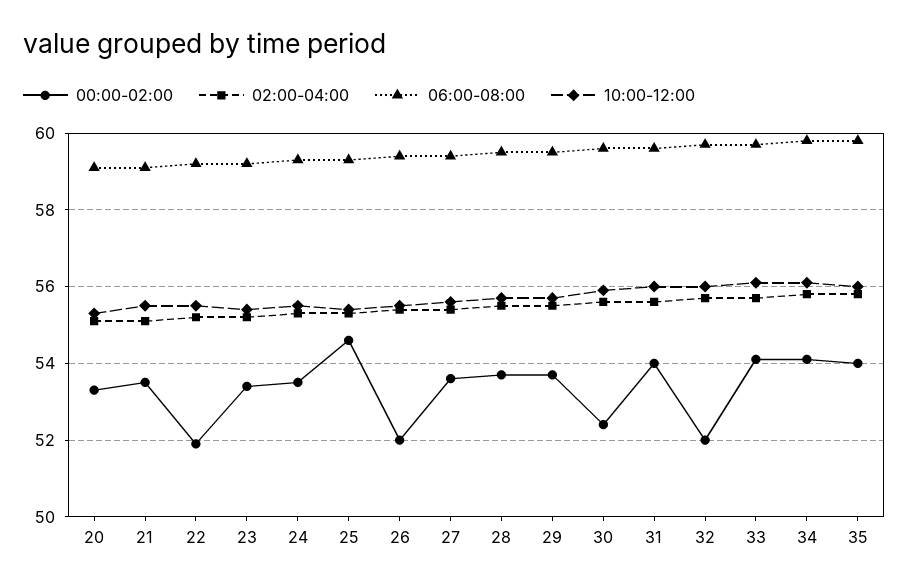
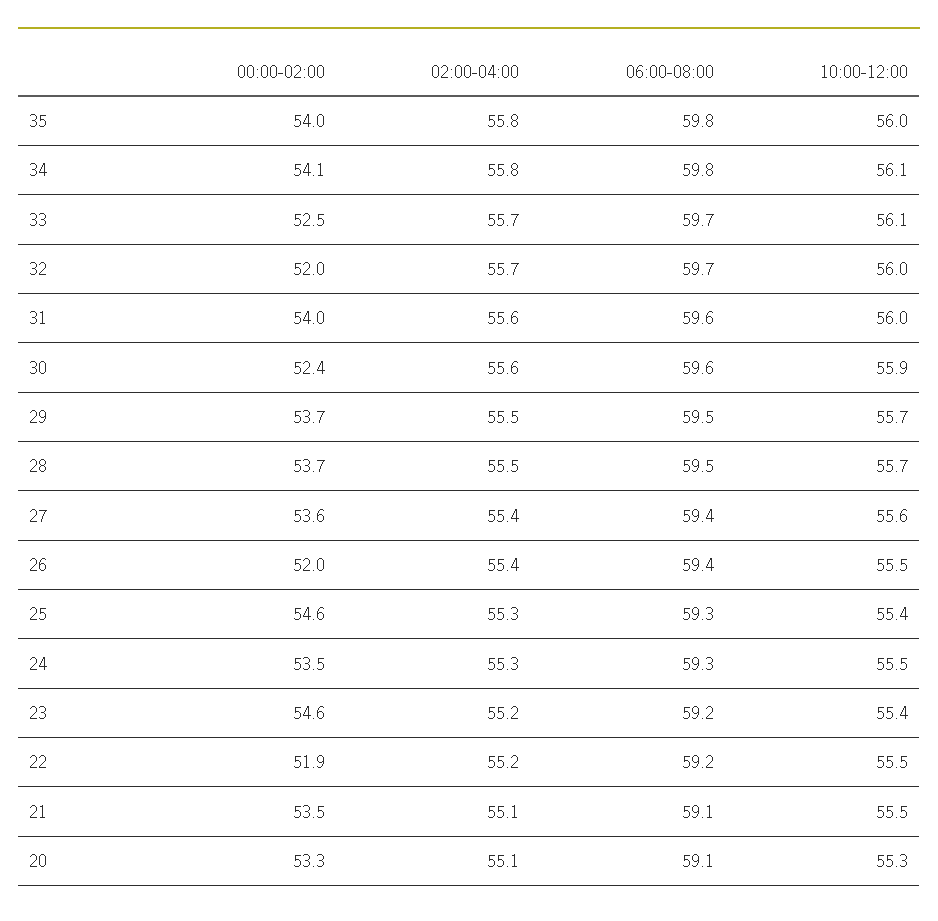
00:00-02:00, 23: 53.5 -> 54.6
00:00-02:00, 33: 54 -> 52.5

